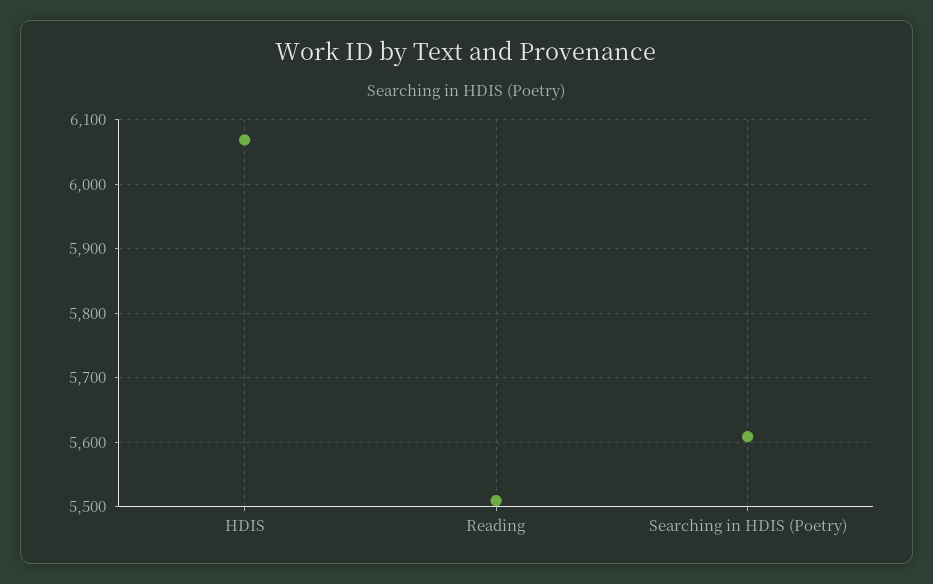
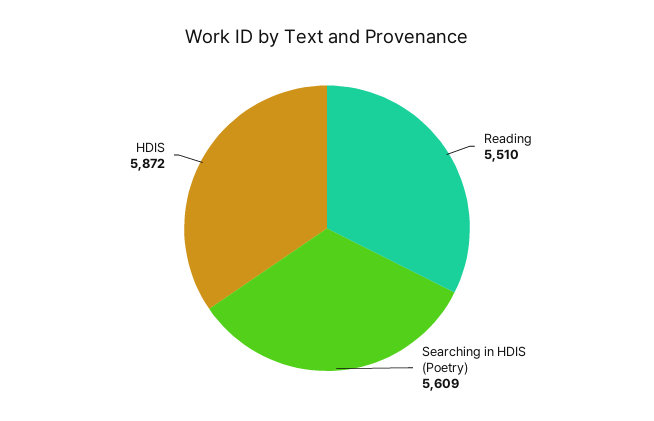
HDIS: 6070 -> 5872

